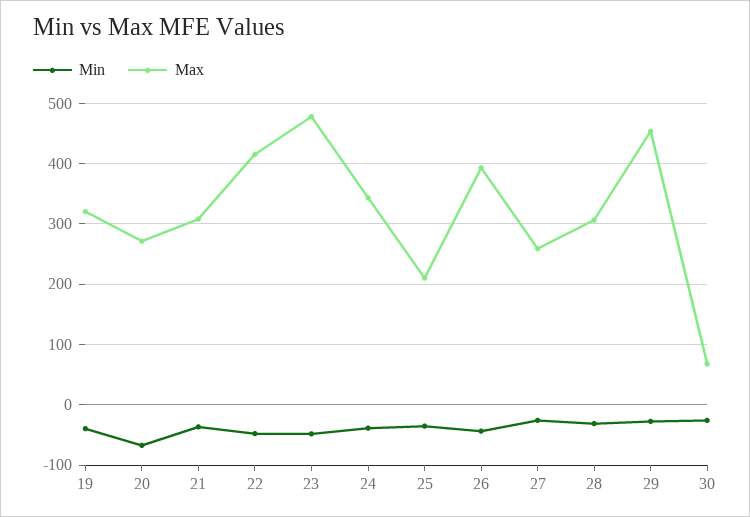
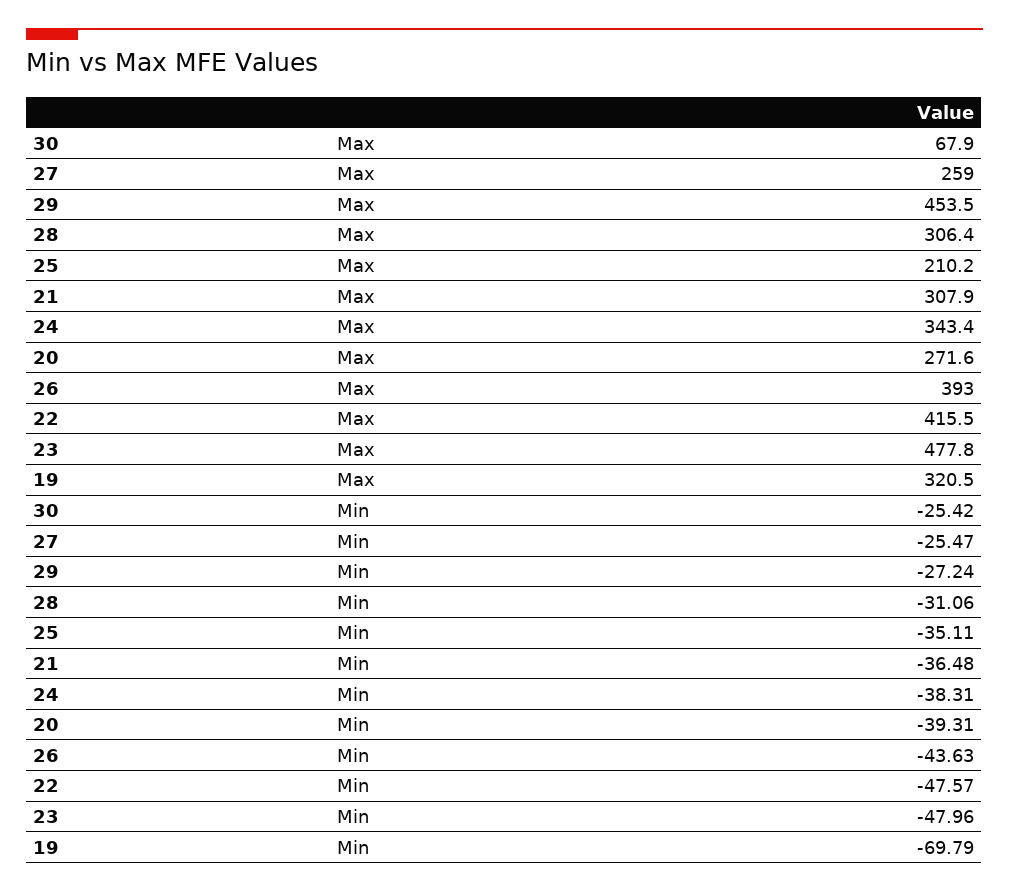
Min, 19: -40 -> -69.79
Min, 20: -70 -> -39.31

